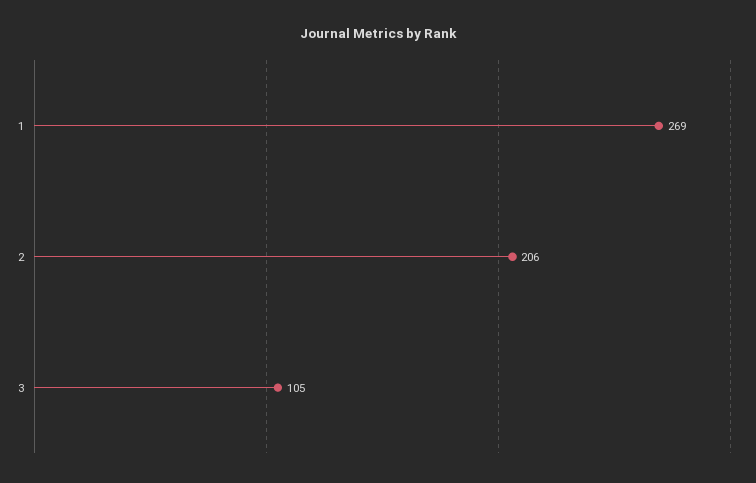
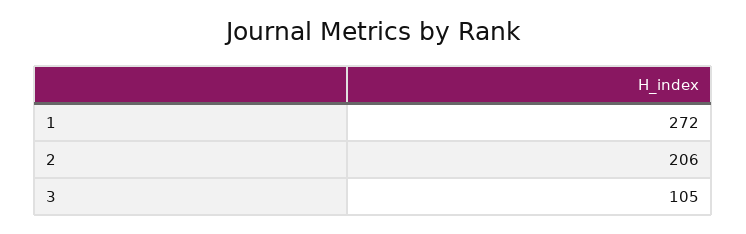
1: 269 -> 272

